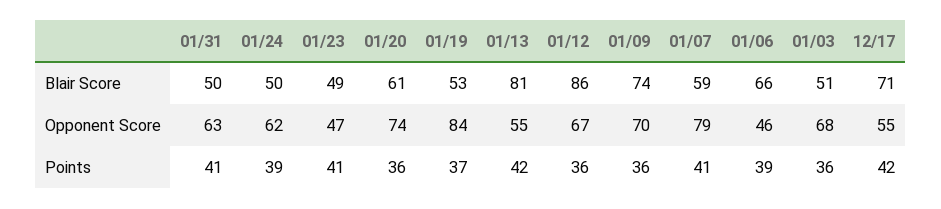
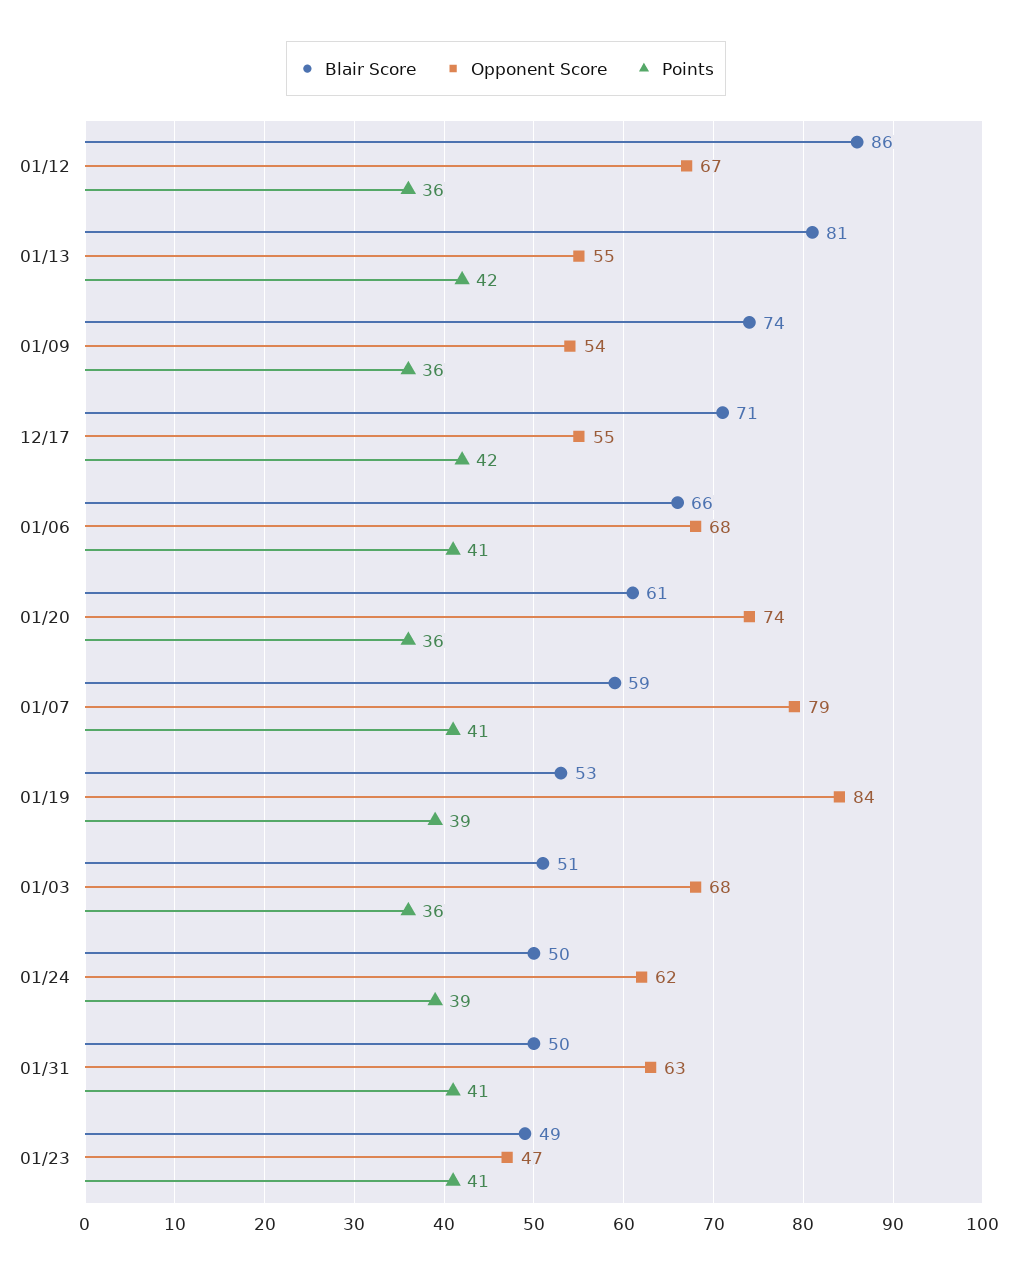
Opponent Score, 01/09: 70 -> 54
Opponent Score, 01/06: 46 -> 68
Points, 01/19: 37 -> 39
Points, 01/06: 39 -> 41

